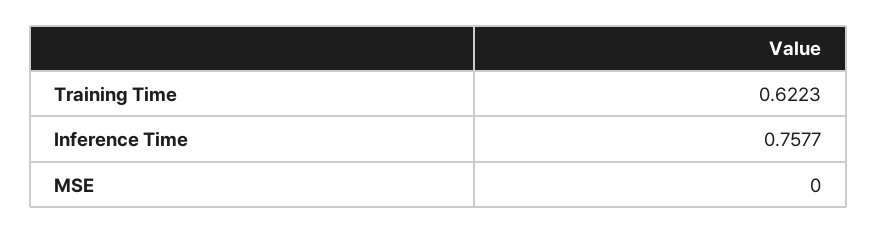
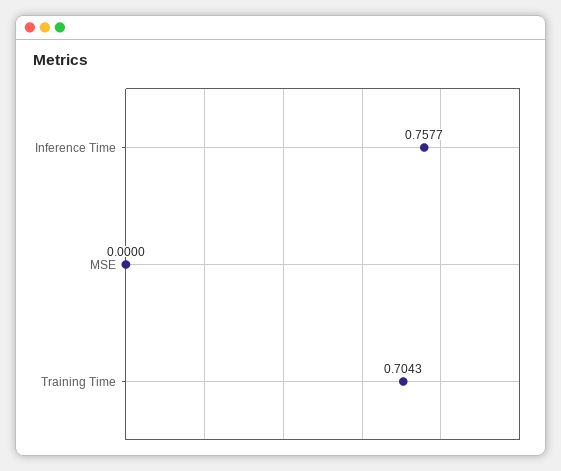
Training Time: 0.6223 -> 0.7043

